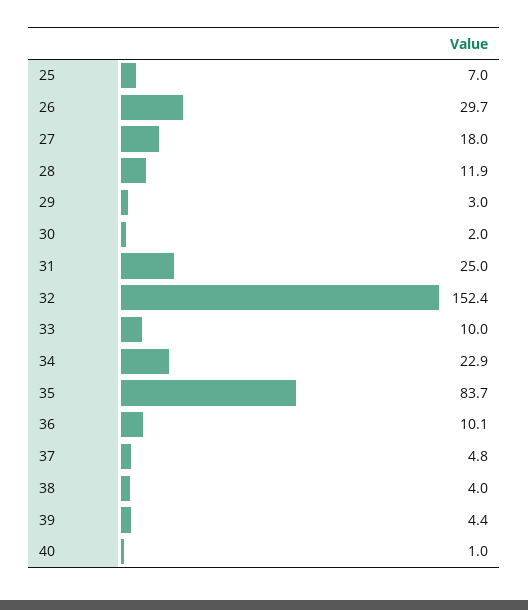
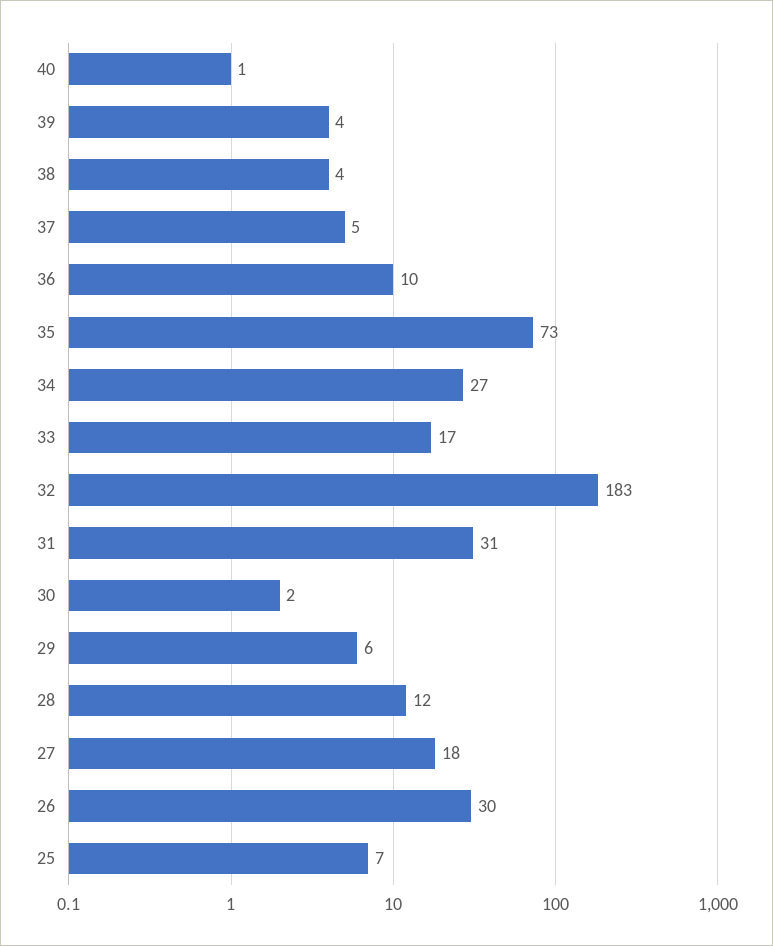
29: 3 -> 6
31: 25 -> 31
32: 152.4 -> 183
33: 10 -> 17
34: 22.9 -> 27
35: 83.7 -> 73

